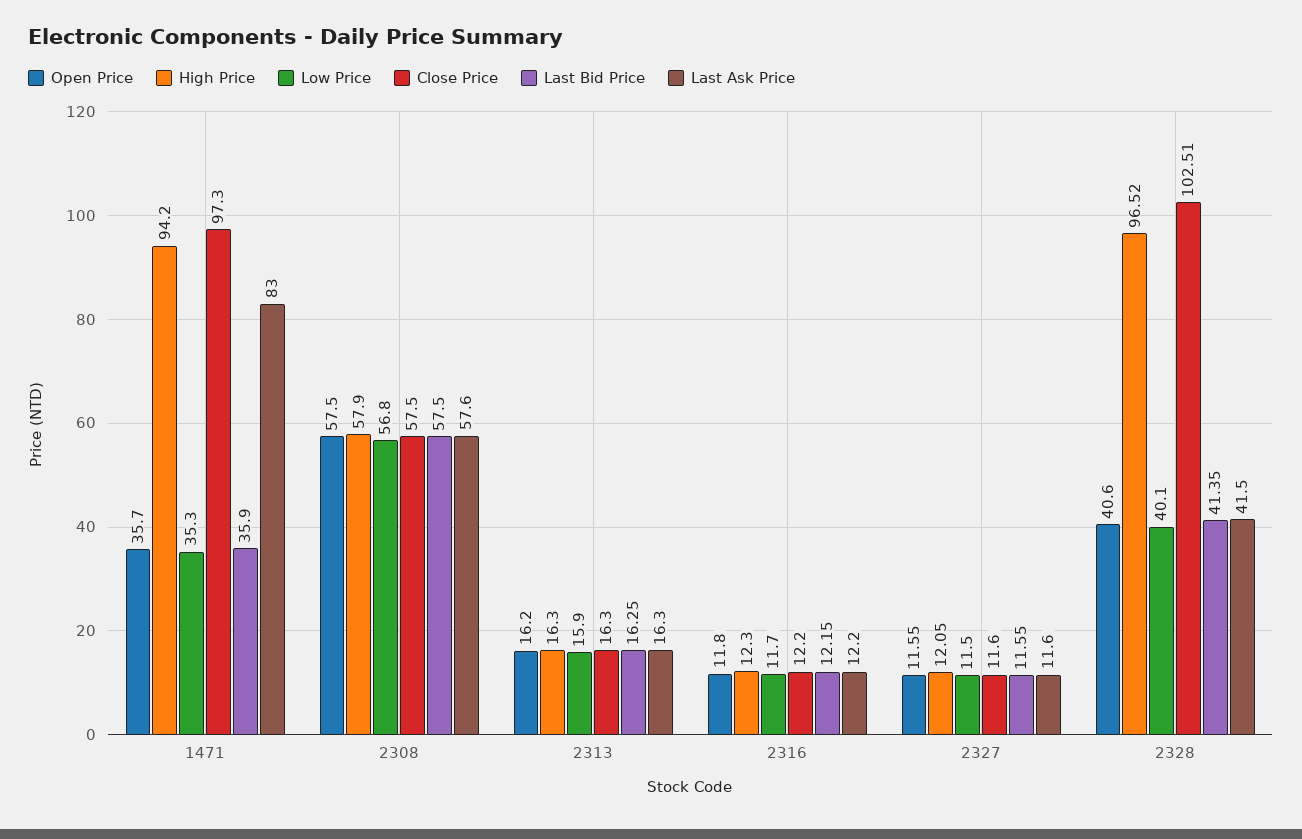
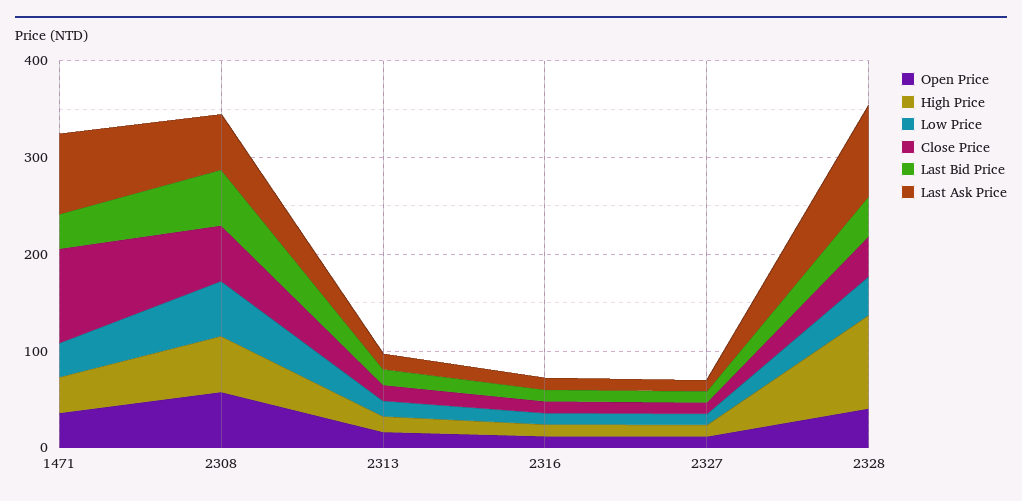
High Price, 1471: 94.2 -> 40
Close Price, 2328: 102.51 -> 40
Last Ask Price, 2328: 41.5 -> 100

